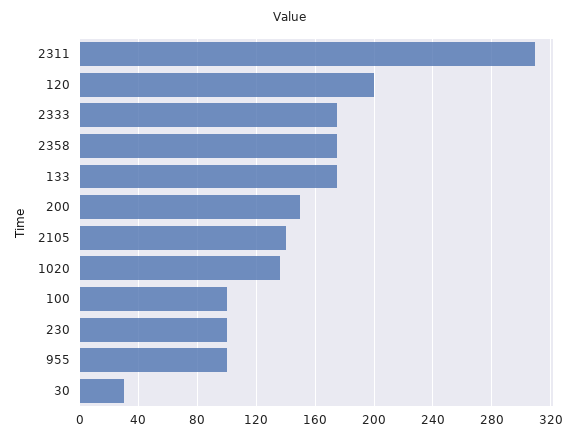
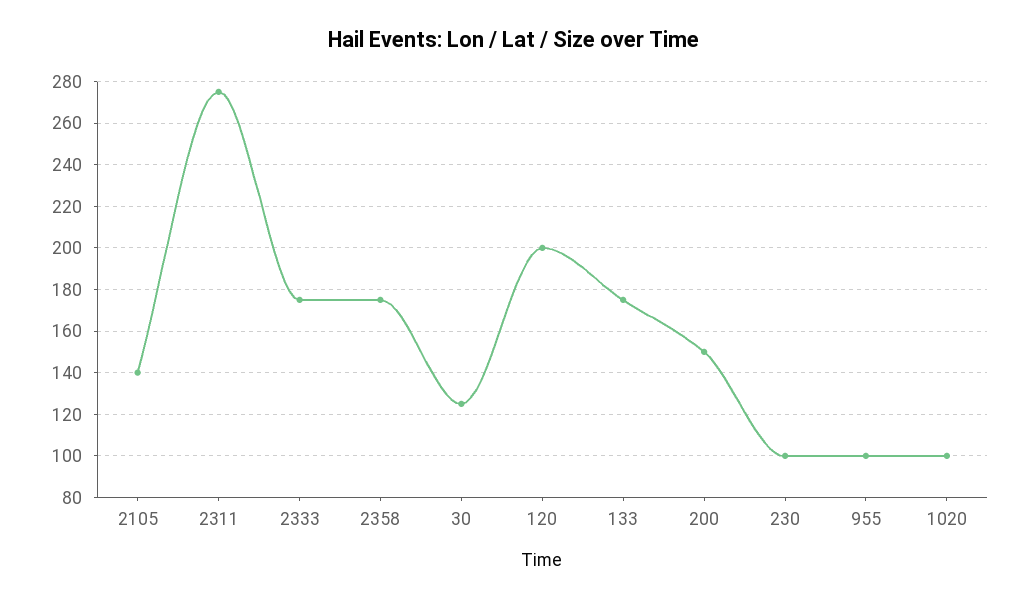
2311: 310 -> 275
1020: 135 -> 100
100: 100 -> none
30: 30 -> 125

